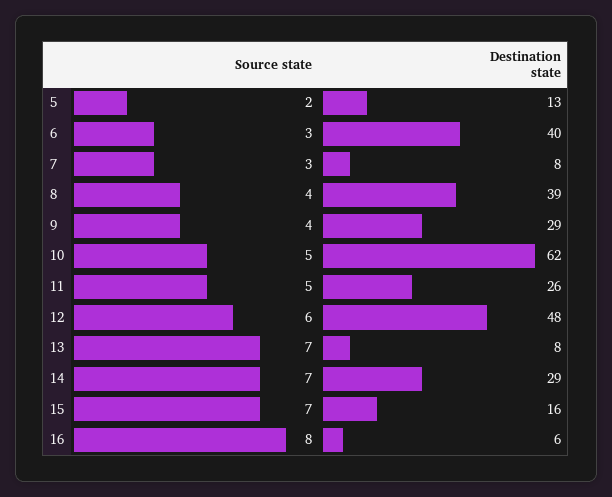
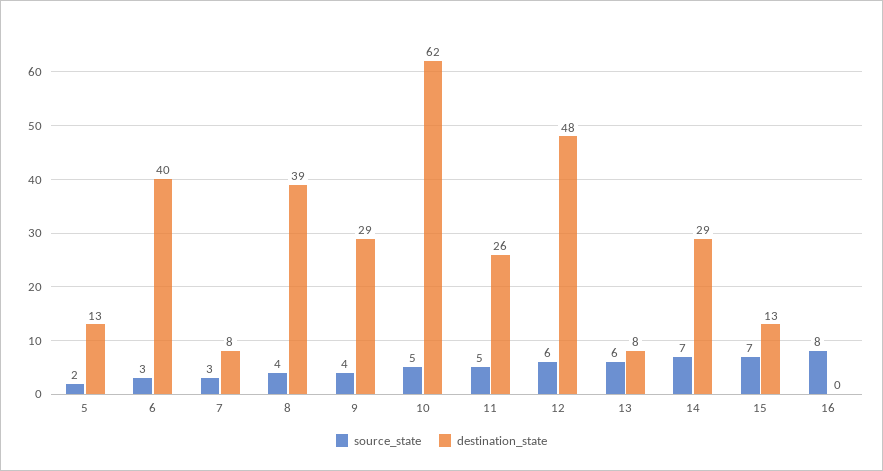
Source state, 13: 7 -> 6
Destination state, 15: 16 -> 13
Destination state, 16: 6 -> 0

